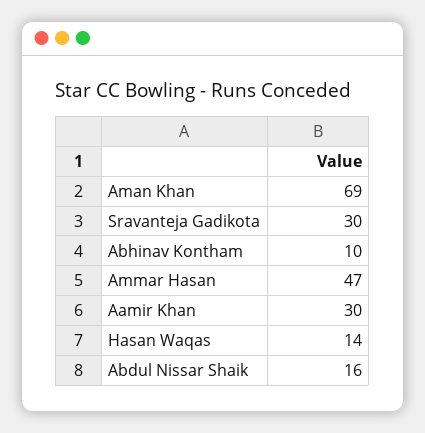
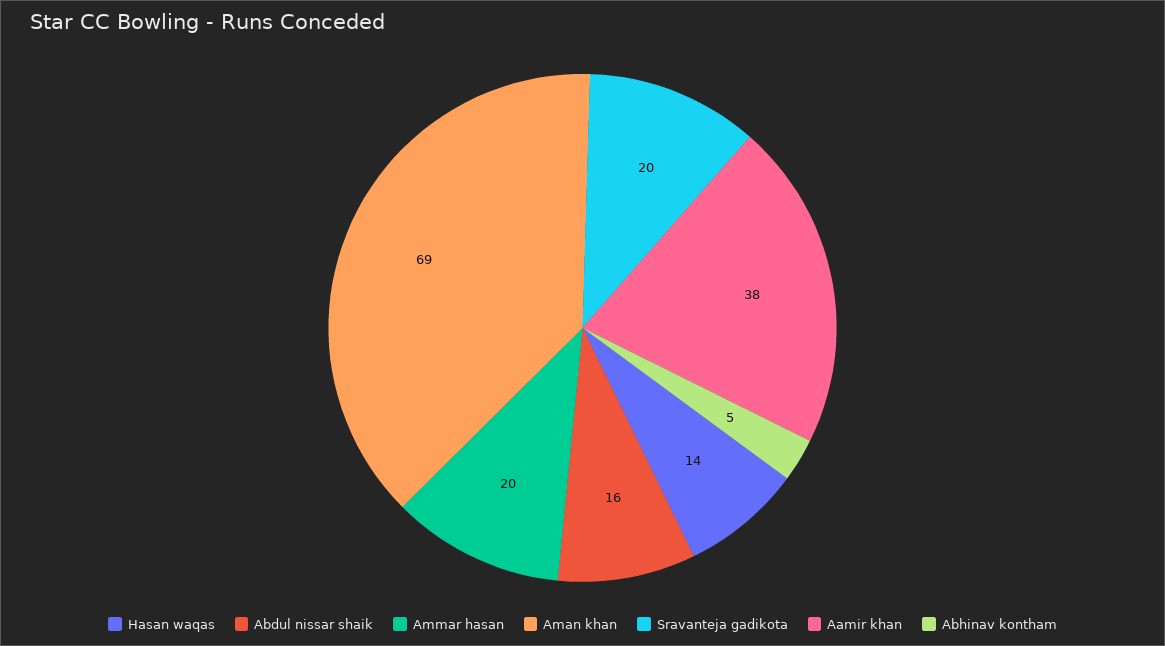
Sravanteja Gadikota: 30 -> 20
Abhinav Kontham: 10 -> 5
Ammar Hasan: 47 -> 20
Aamir Khan: 30 -> 38

